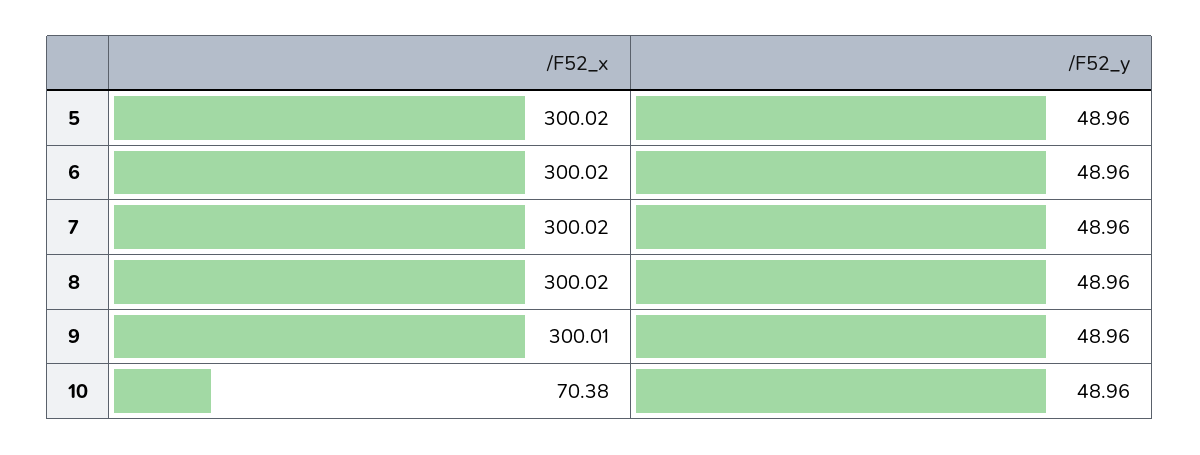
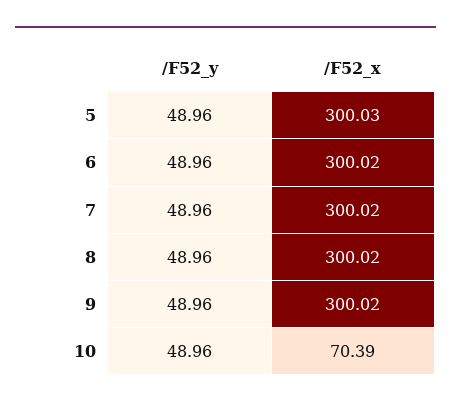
/F52_x, 5: 300.02 -> 300.03
/F52_x, 9: 300.01 -> 300.02
/F52_x, 10: 70.38 -> 70.39

